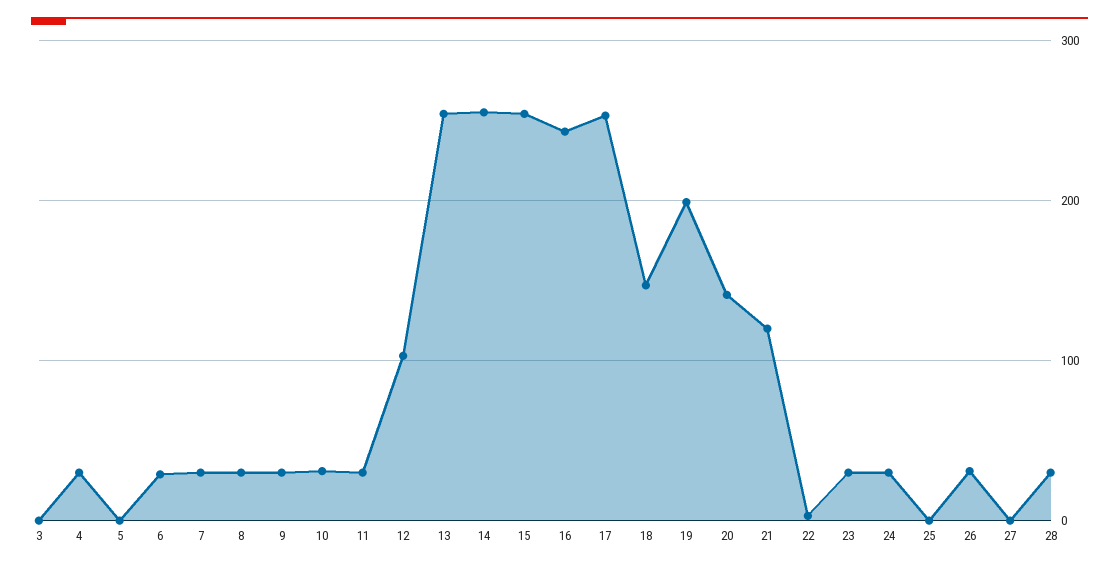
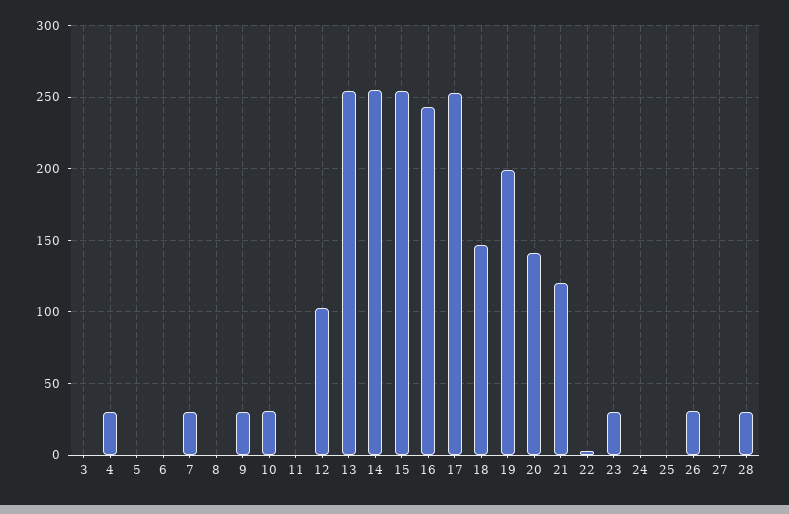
6: 30 -> 0
8: 30 -> 0
11: 30 -> 0
24: 30 -> 0

